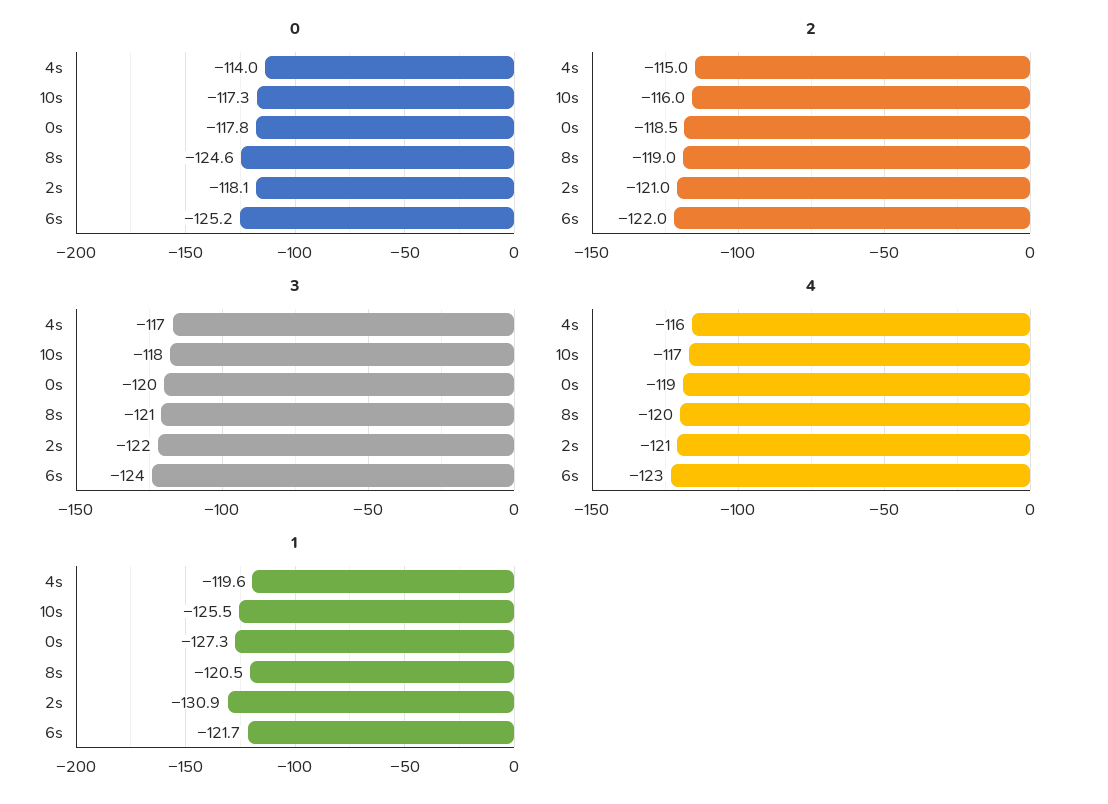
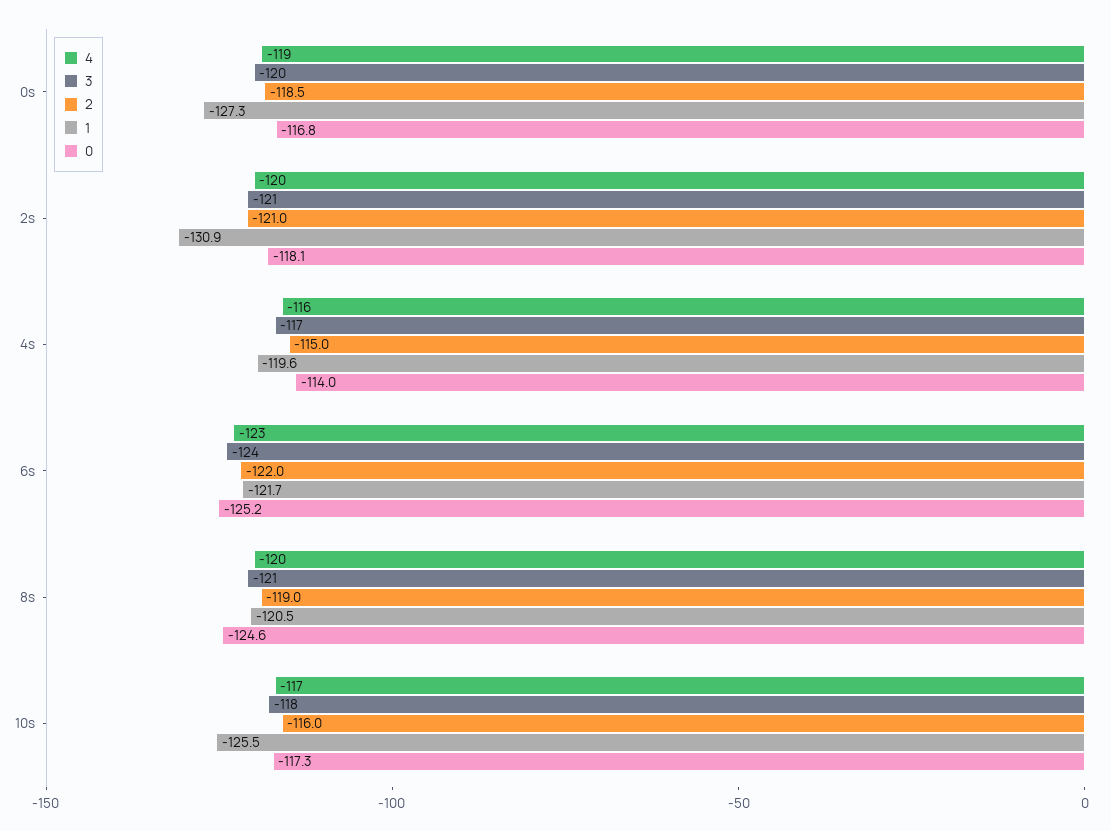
0, 0s: -117.8 -> -116.8
3, 2s: -122 -> -121
4, 2s: -121 -> -120

